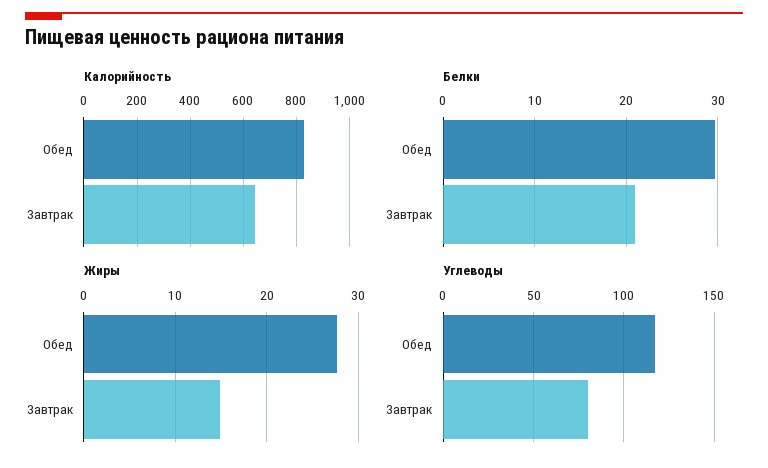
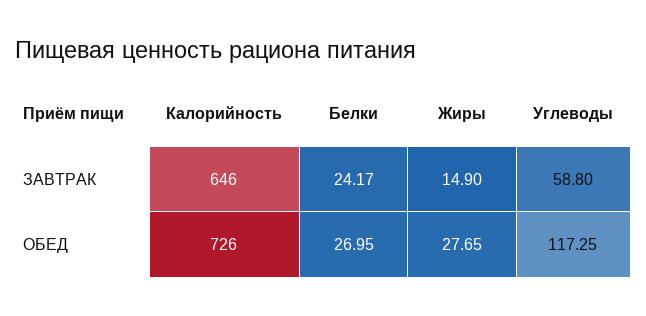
Калорийность, Обед: 825 -> 726
Белки, Обед: 30 -> 26.95
Белки, Завтрак: 21 -> 24.17
Углеводы, Завтрак: 80 -> 58.8

